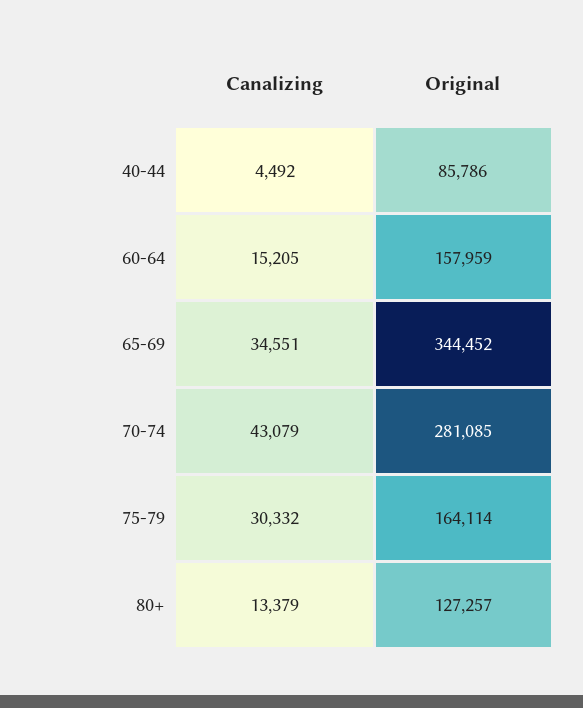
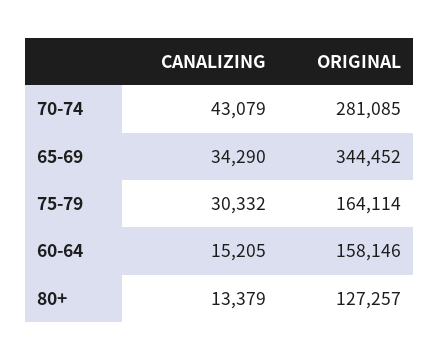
Canalizing, 40-44: 4492 -> none
Original, 40-44: 85786 -> none
Original, 60-64: 157959 -> 158146
Canalizing, 65-69: 34551 -> 34290

